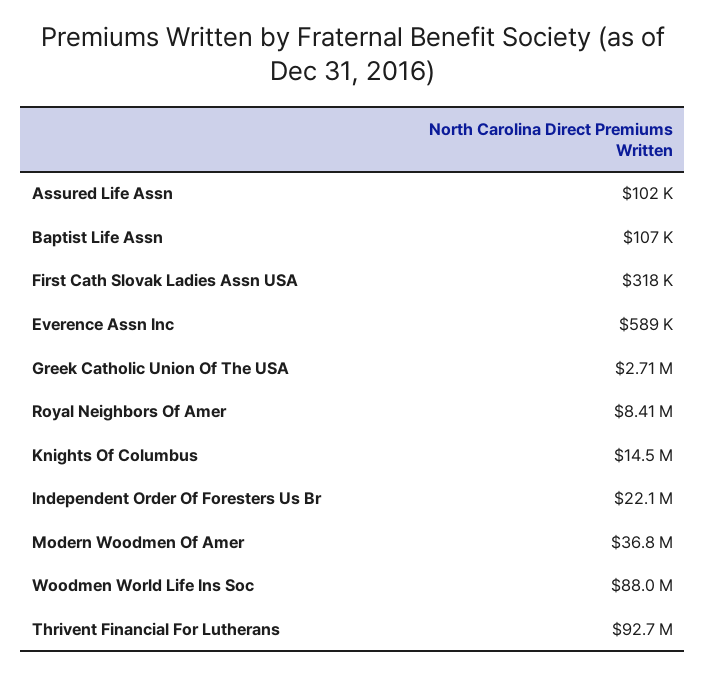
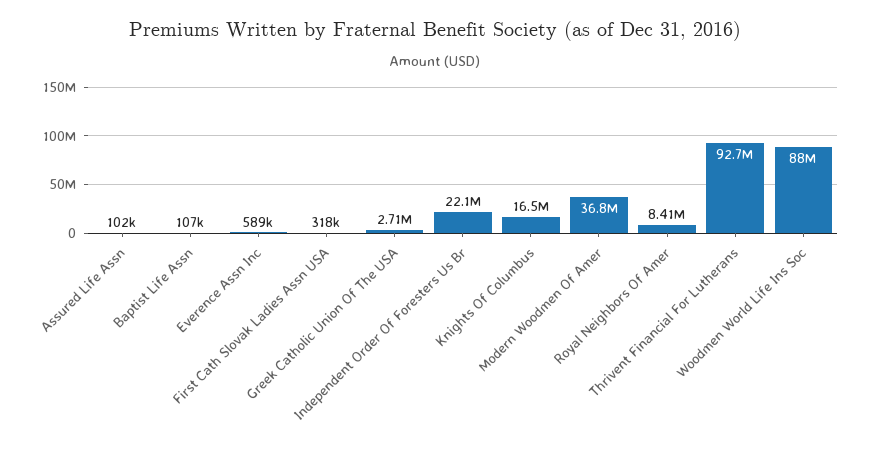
Knights Of Columbus: 14500000 -> 16500000

